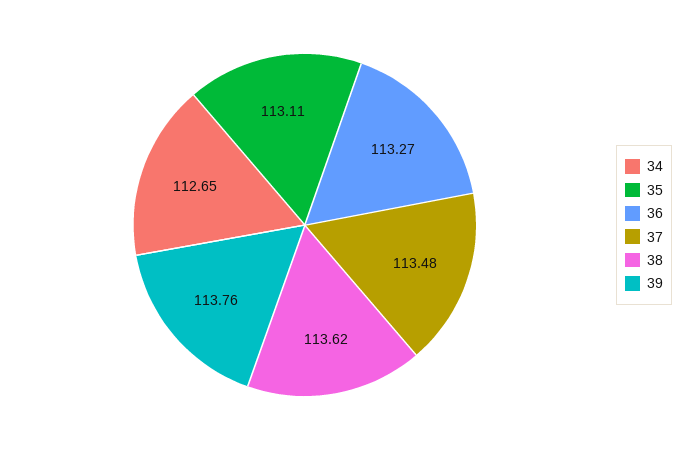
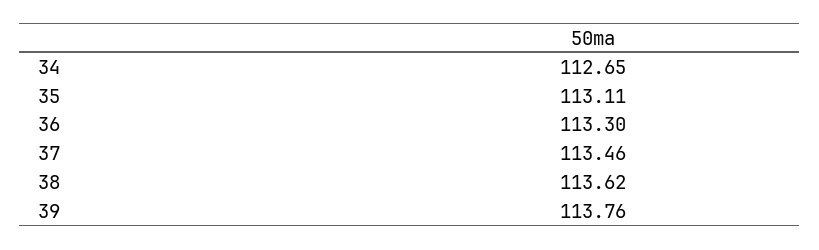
36: 113.27 -> 113.3
37: 113.48 -> 113.46

